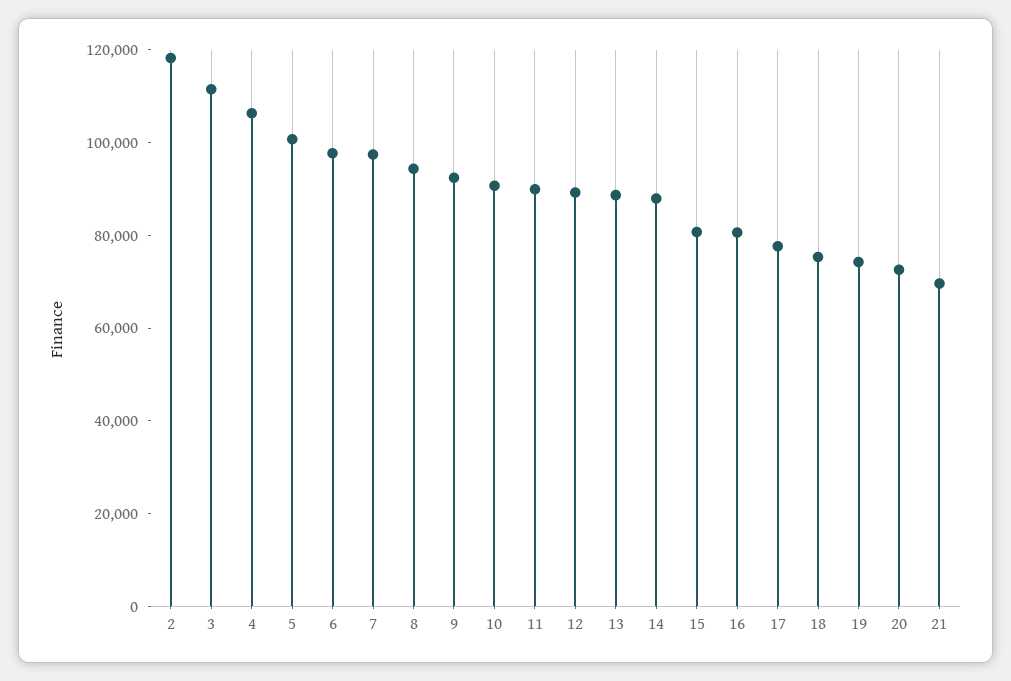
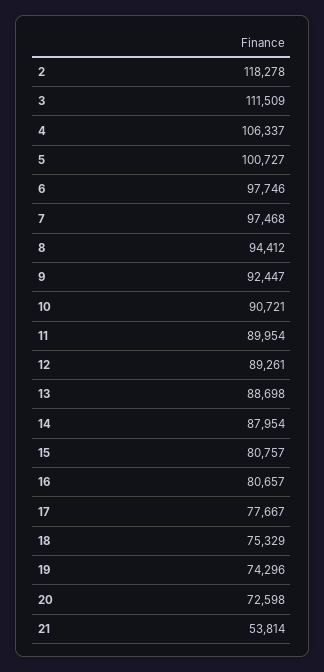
21: 70000 -> 53814

